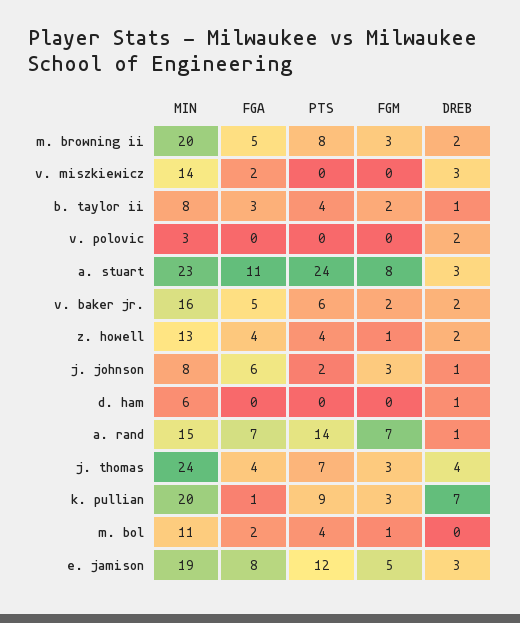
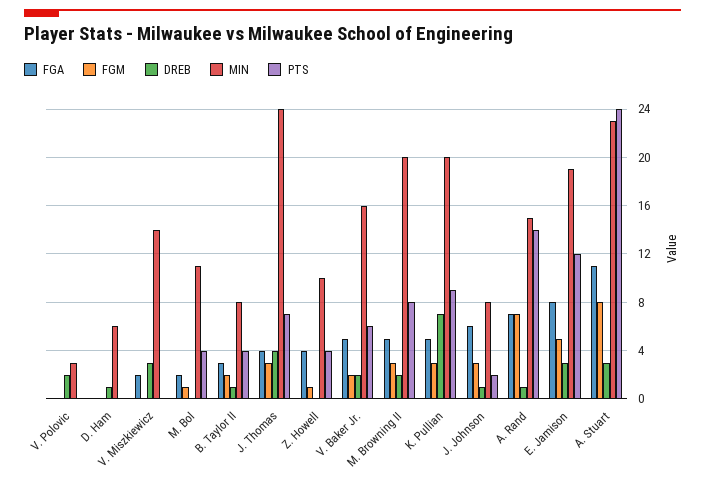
MIN, z. howell: 13 -> 10
DREB, z. howell: 2 -> 0
FGA, k. pullian: 1 -> 5

